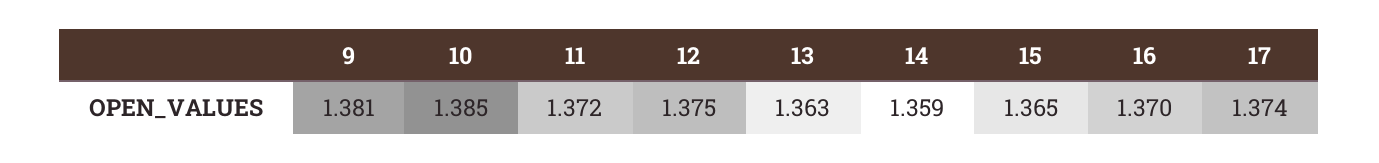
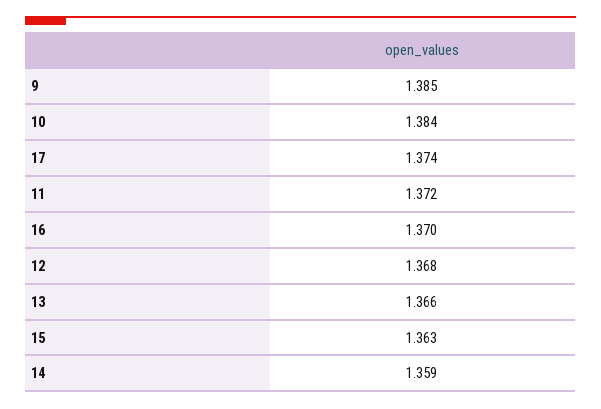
9: 1.381 -> 1.385
10: 1.385 -> 1.384
12: 1.375 -> 1.368
13: 1.363 -> 1.366
15: 1.365 -> 1.363

